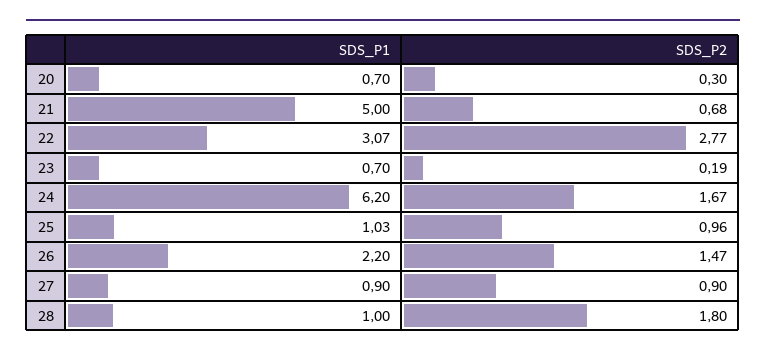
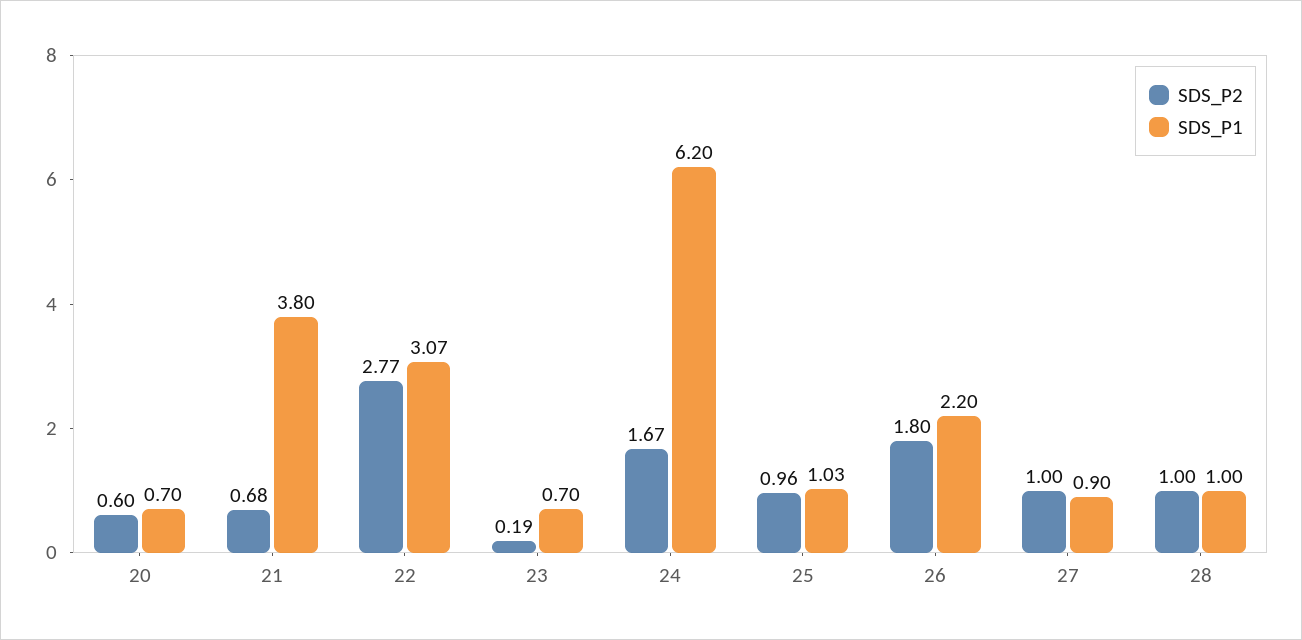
SDS_P2, 20: 0.3 -> 0.6
SDS_P1, 21: 5 -> 3.8
SDS_P2, 26: 1.47 -> 1.8
SDS_P2, 27: 0.9 -> 1
SDS_P2, 28: 1.8 -> 1

